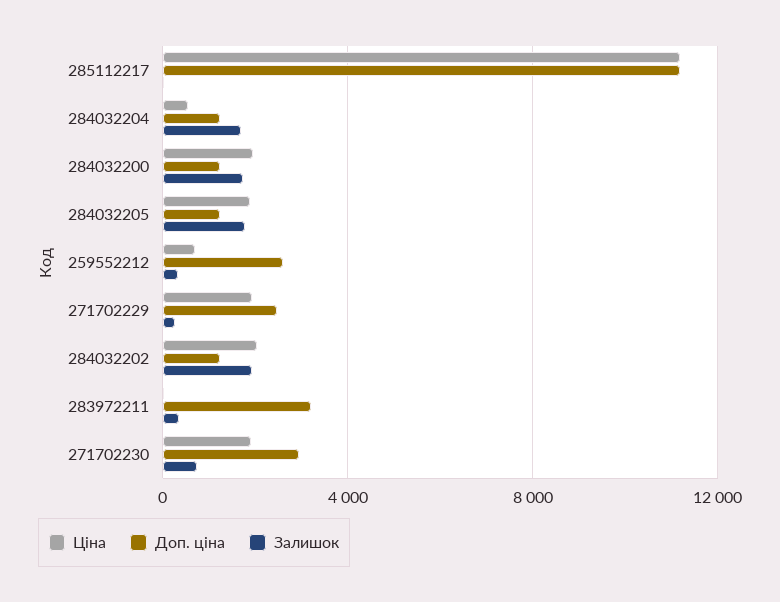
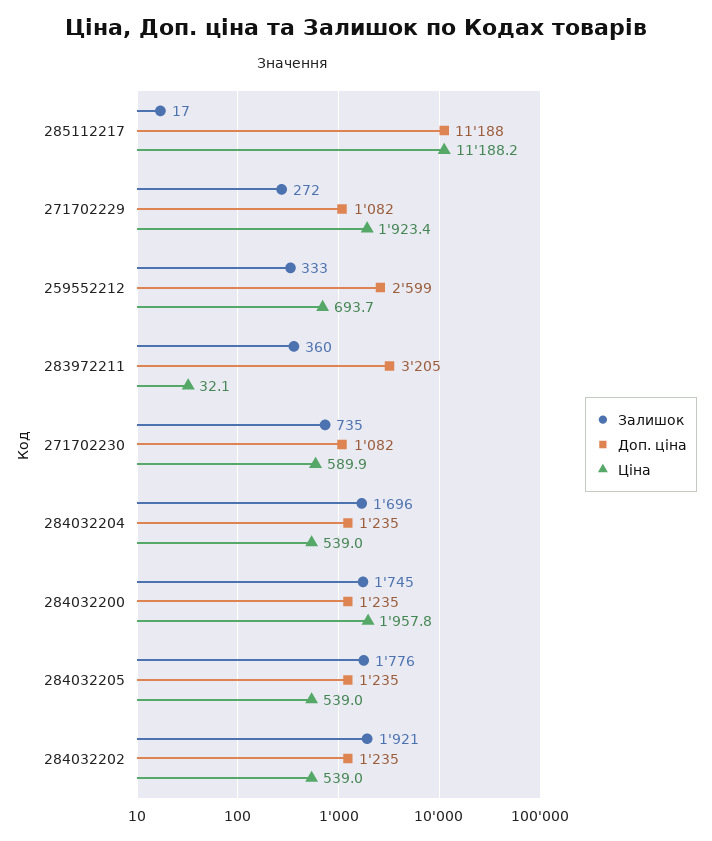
Ціна, 284032205: 2000 -> 539
Доп. ціна, 271702229: 2500 -> 1082
Ціна, 284032202: 2000 -> 539
Ціна, 271702230: 2000 -> 589.9
Доп. ціна, 271702230: 3000 -> 1082

